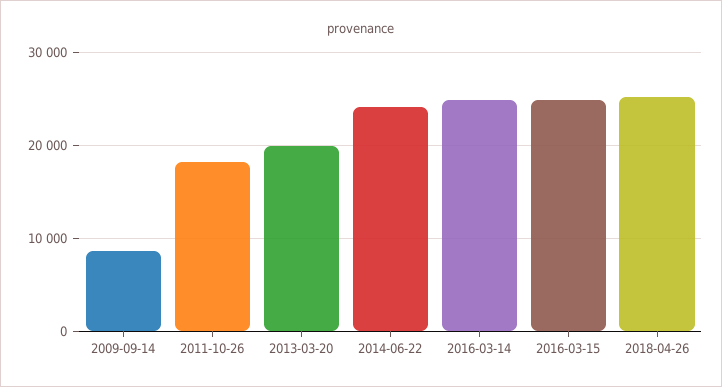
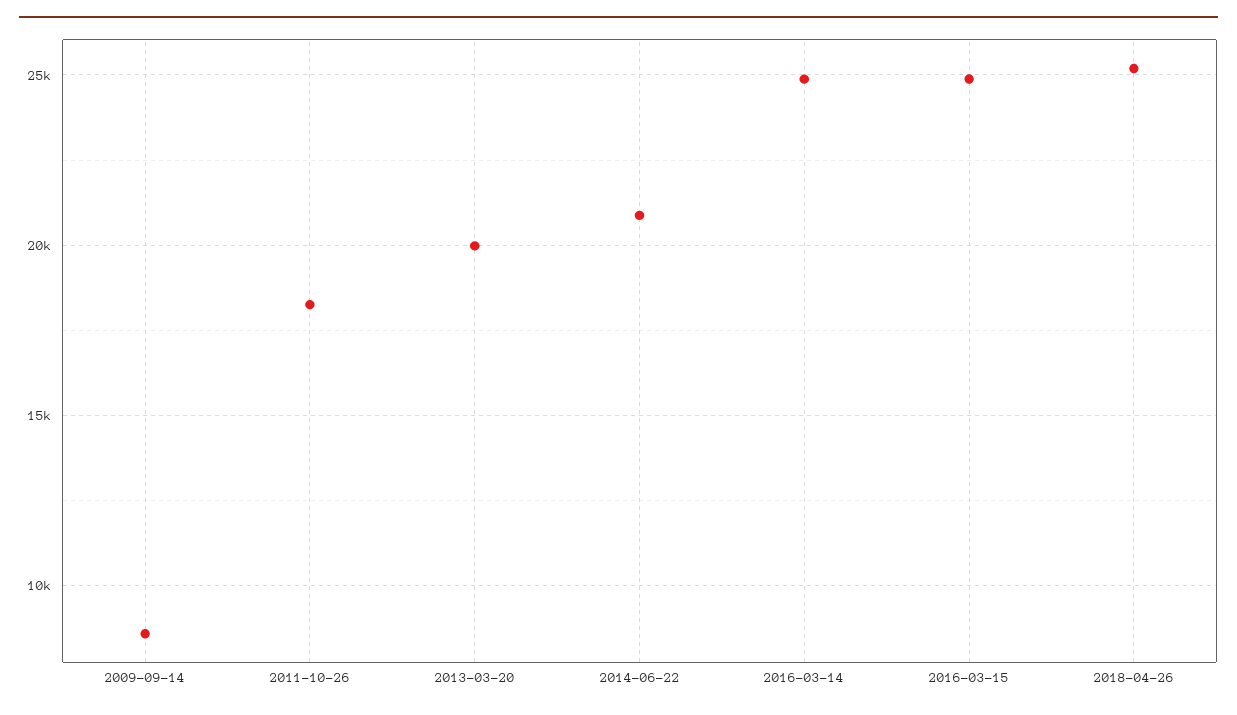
2014-06-22: 24000 -> 21000

